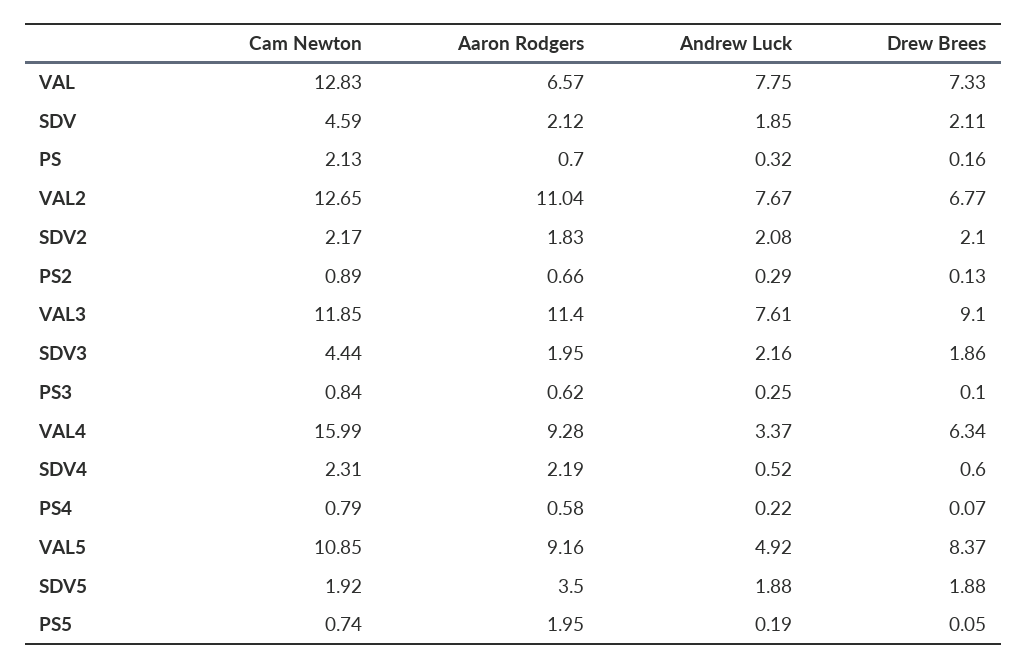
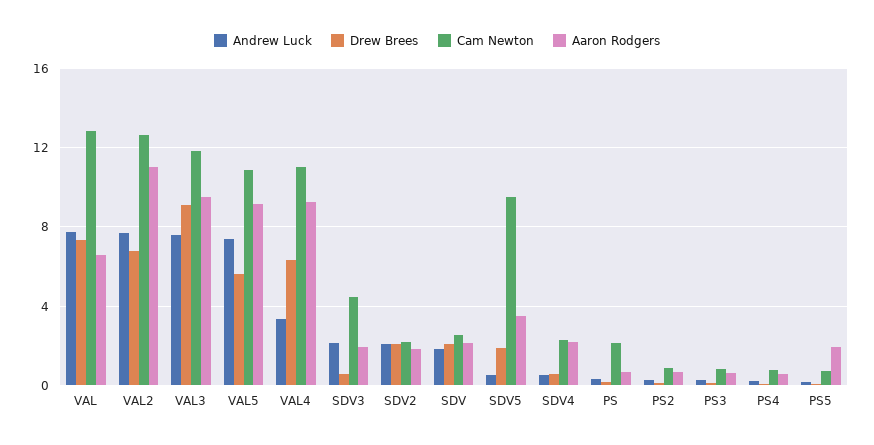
Cam Newton, SDV: 4.59 -> 2.5
Aaron Rodgers, VAL3: 11.4 -> 9.5
Drew Brees, SDV3: 1.86 -> 0.5
Cam Newton, VAL4: 15.99 -> 11
Andrew Luck, VAL5: 4.92 -> 7.5
Drew Brees, VAL5: 8.37 -> 5.5
Cam Newton, SDV5: 1.92 -> 9.5
Andrew Luck, SDV5: 1.88 -> 0.5

